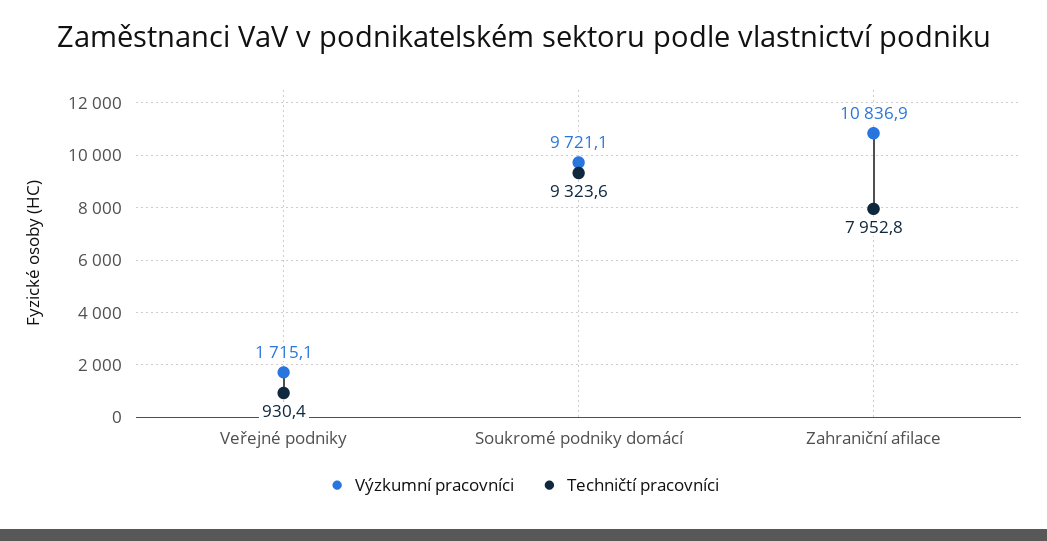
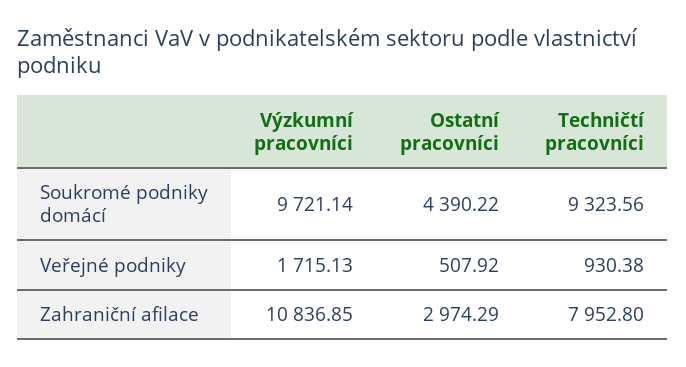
Ostatní pracovníci, Soukromé podniky domácí: none -> 4390.22
Ostatní pracovníci, Veřejné podniky: none -> 507.92
Ostatní pracovníci, Zahraniční afilace: none -> 2974.29

